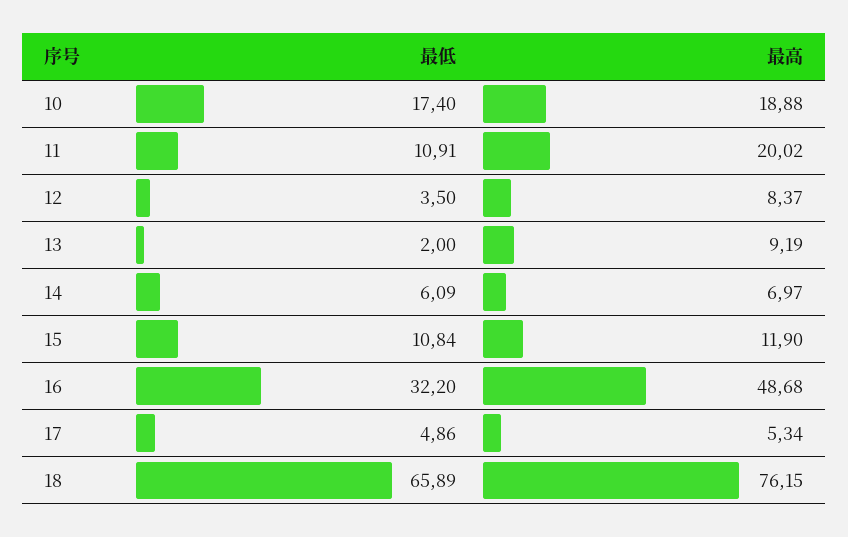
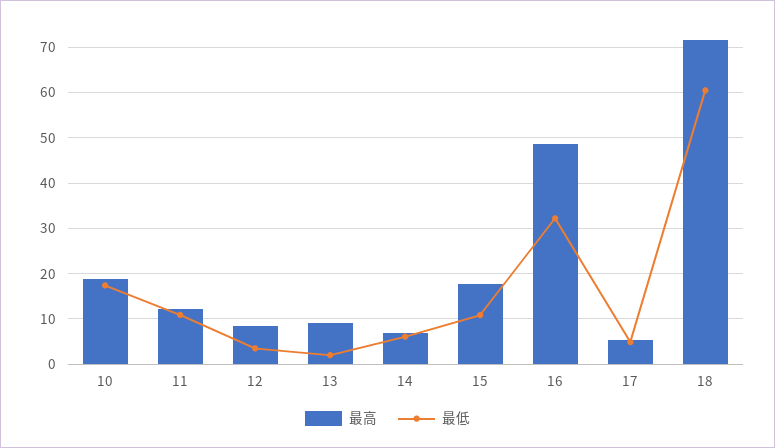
最高, 11: 20.02 -> 12
最高, 15: 11.9 -> 18
最低, 18: 65.89 -> 60
最高, 18: 76.15 -> 72

